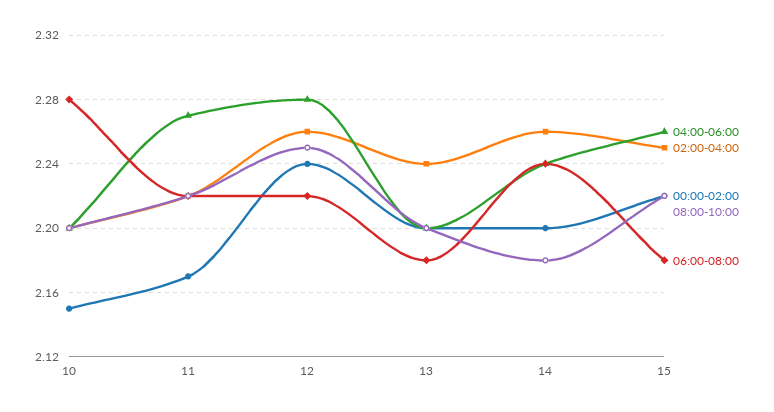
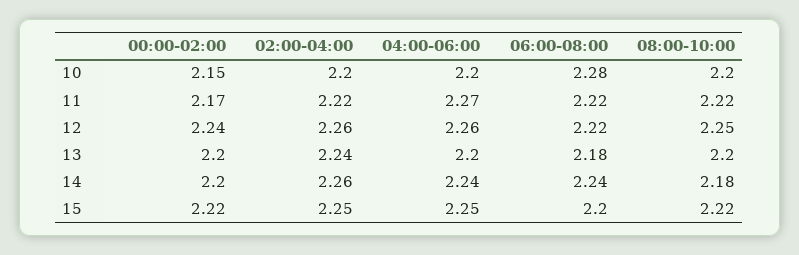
04:00-06:00, 12: 2.28 -> 2.26
04:00-06:00, 15: 2.26 -> 2.25
06:00-08:00, 15: 2.18 -> 2.2

